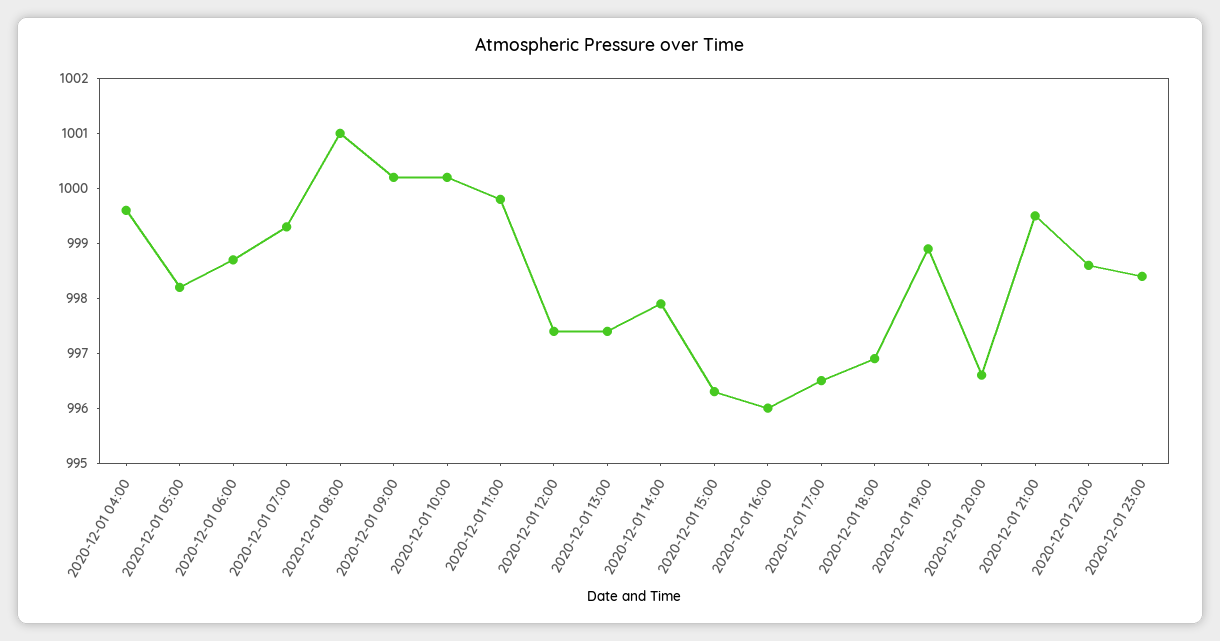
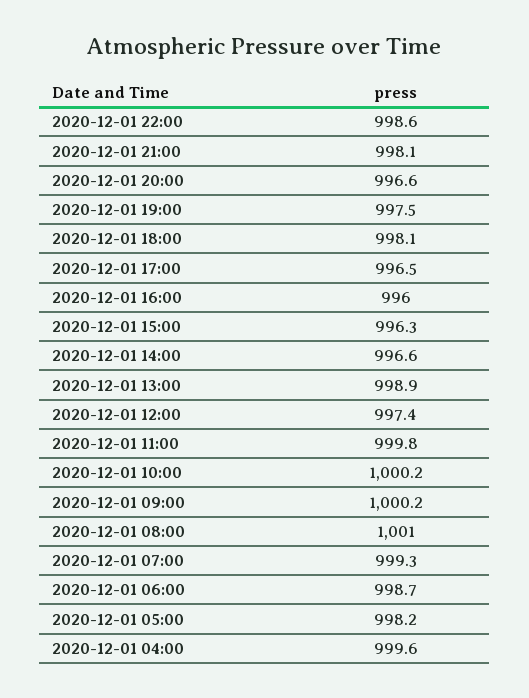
2020-12-01 13:00: 997.5 -> 998.9
2020-12-01 14:00: 998 -> 996.6
2020-12-01 18:00: 997 -> 998.1
2020-12-01 19:00: 999 -> 997.5
2020-12-01 21:00: 999.5 -> 998.1
2020-12-01 23:00: 998.5 -> none

